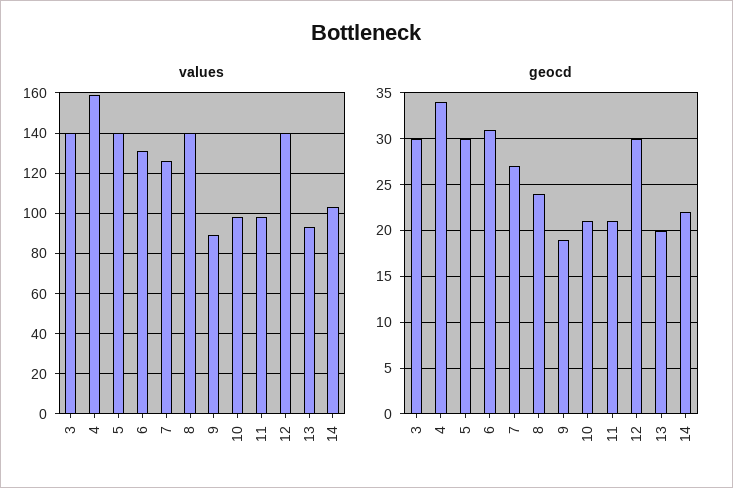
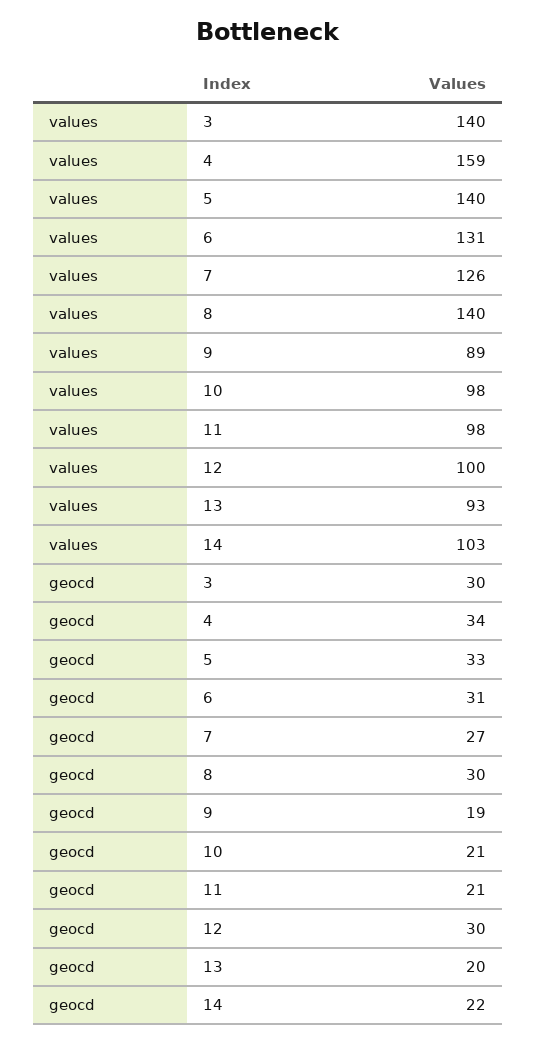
values, 12: 140 -> 100
geocd, 5: 30 -> 33
geocd, 8: 24 -> 30

